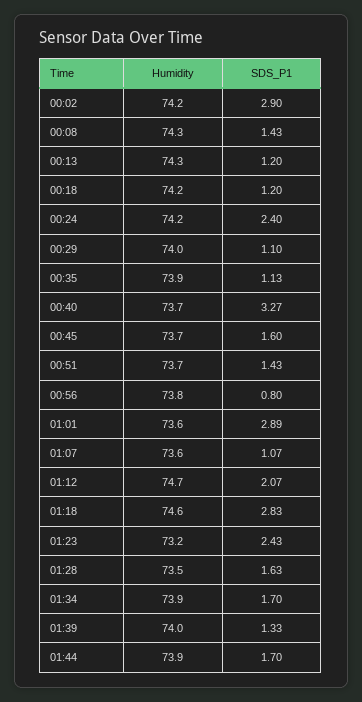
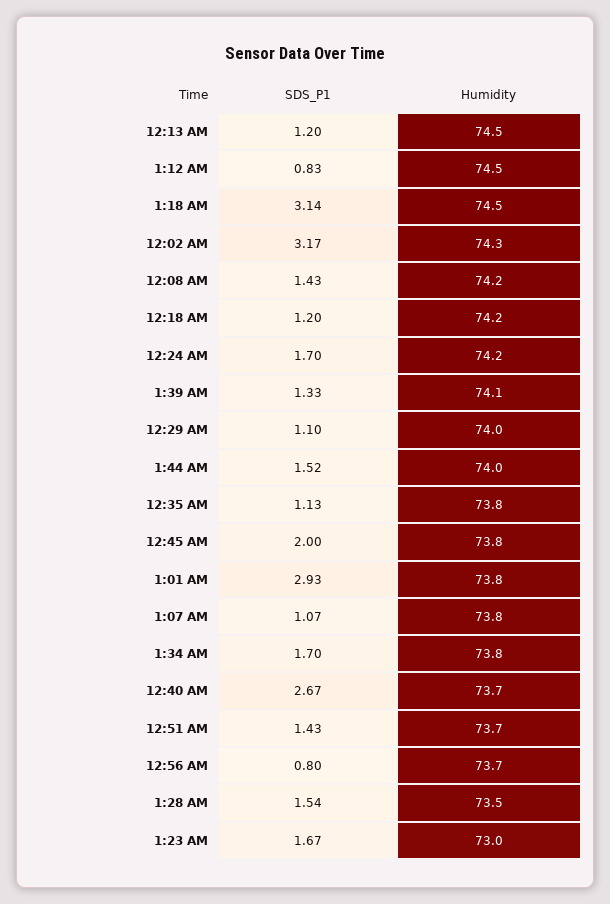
Humidity, 00:02: 74.2 -> 74.3
SDS_P1, 00:02: 2.9 -> 3.17
Humidity, 00:08: 74.3 -> 74.2
Humidity, 00:13: 74.3 -> 74.5
SDS_P1, 00:24: 2.4 -> 1.7
Humidity, 00:35: 73.9 -> 73.8
SDS_P1, 00:40: 3.27 -> 2.67
Humidity, 00:45: 73.7 -> 73.8
SDS_P1, 00:45: 1.6 -> 2
Humidity, 00:56: 73.8 -> 73.7
Humidity, 01:01: 73.6 -> 73.8
SDS_P1, 01:01: 2.89 -> 2.93
Humidity, 01:07: 73.6 -> 73.8
Humidity, 01:12: 74.7 -> 74.5
SDS_P1, 01:12: 2.07 -> 0.83
Humidity, 01:18: 74.6 -> 74.5
SDS_P1, 01:18: 2.83 -> 3.14
Humidity, 01:23: 73.2 -> 73
SDS_P1, 01:23: 2.43 -> 1.67
SDS_P1, 01:28: 1.63 -> 1.54
Humidity, 01:34: 73.9 -> 73.8
Humidity, 01:39: 74 -> 74.1
Humidity, 01:44: 73.9 -> 74
SDS_P1, 01:44: 1.7 -> 1.52

